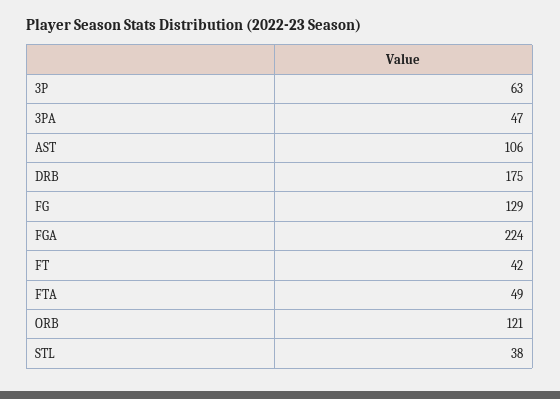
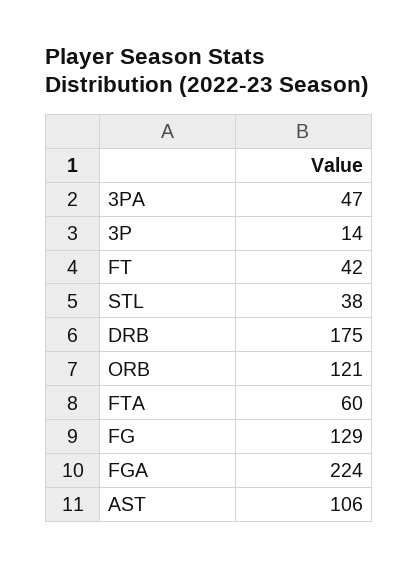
3P: 63 -> 14
FTA: 49 -> 60

